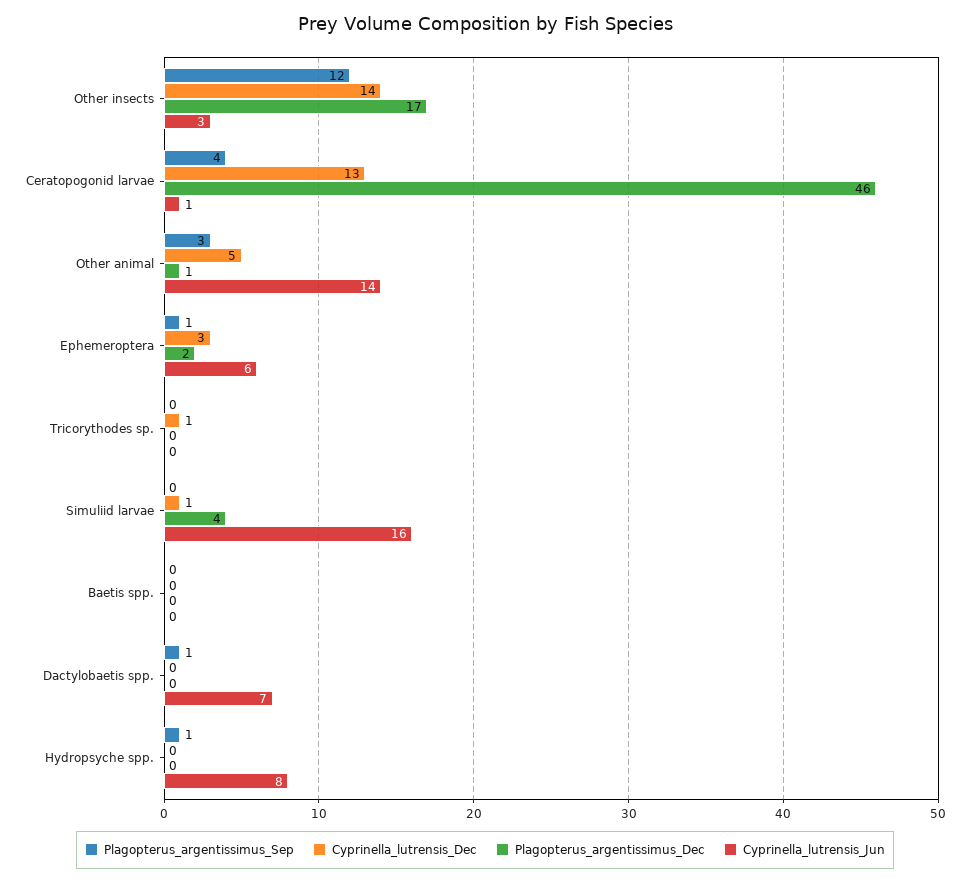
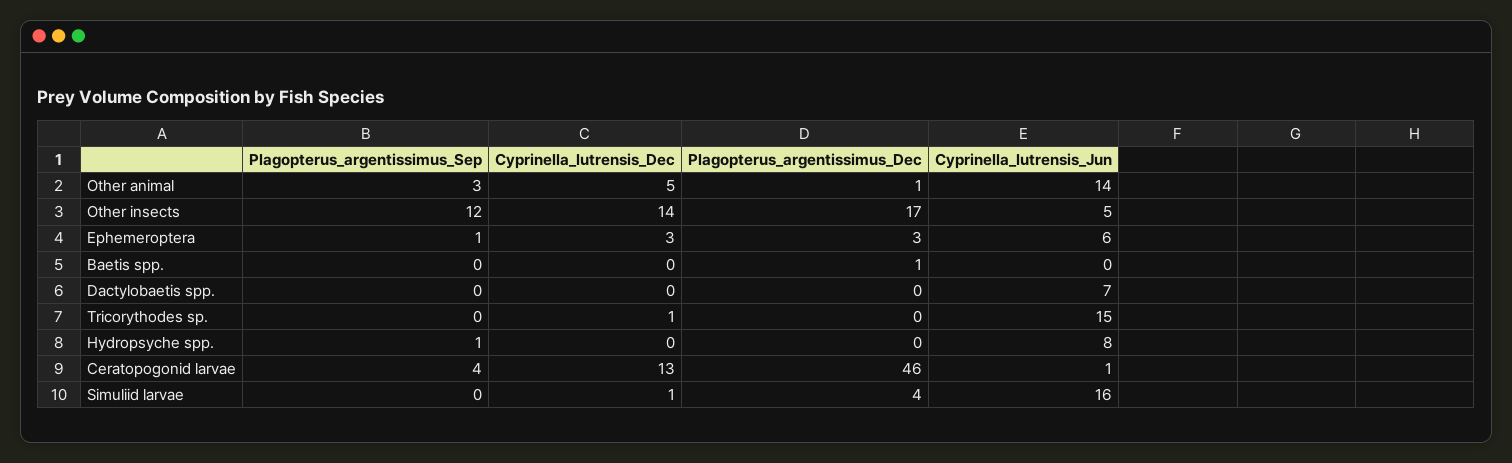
Cyprinella_lutrensis_Jun, Other insects: 3 -> 5
Plagopterus_argentissimus_Dec, Ephemeroptera: 2 -> 3
Cyprinella_lutrensis_Jun, Tricorythodes sp.: 0 -> 15
Plagopterus_argentissimus_Dec, Baetis spp.: 0 -> 1
Plagopterus_argentissimus_Sep, Dactylobaetis spp.: 1 -> 0

